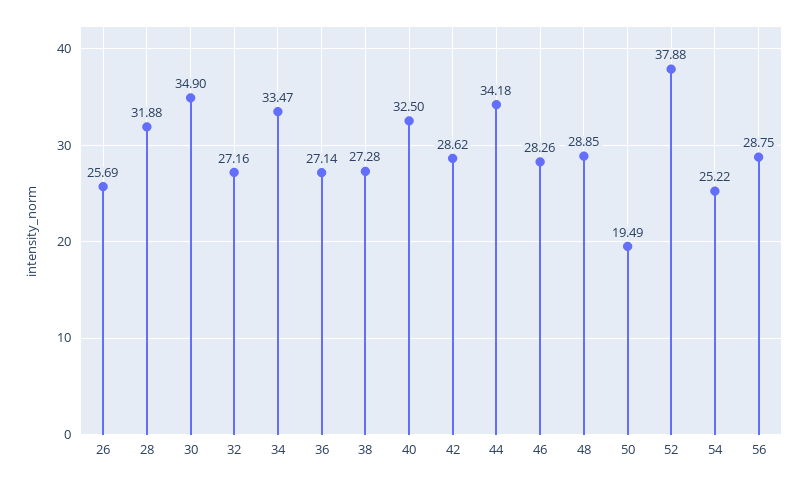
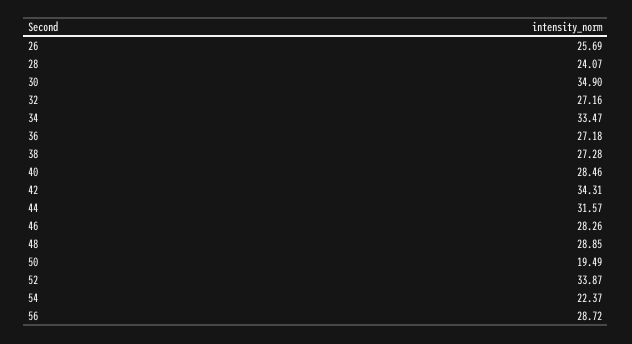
28: 31.88 -> 24.07
36: 27.14 -> 27.18
40: 32.5 -> 28.46
42: 28.62 -> 34.31
44: 34.18 -> 31.57
52: 37.88 -> 33.87
54: 25.22 -> 22.37
56: 28.75 -> 28.72

